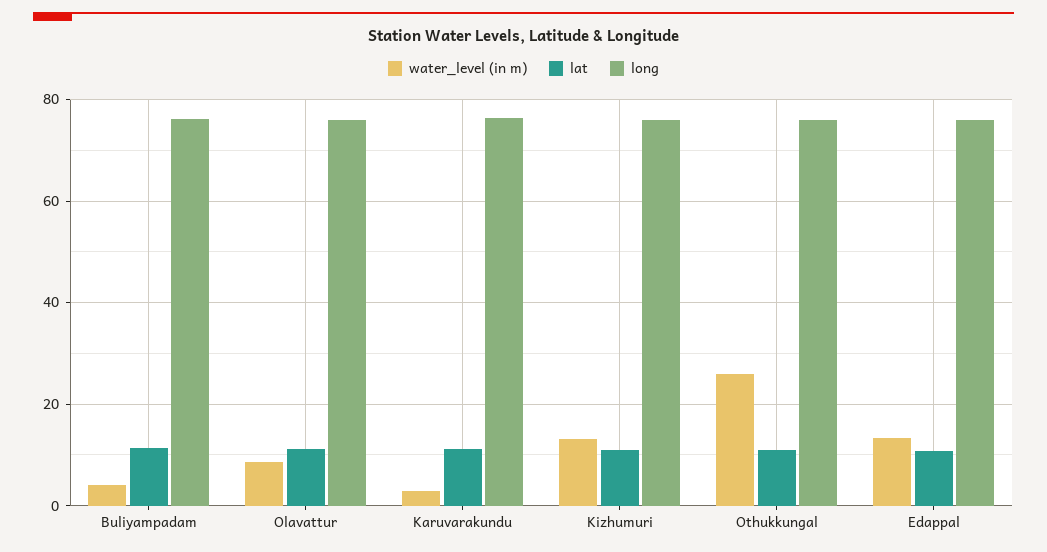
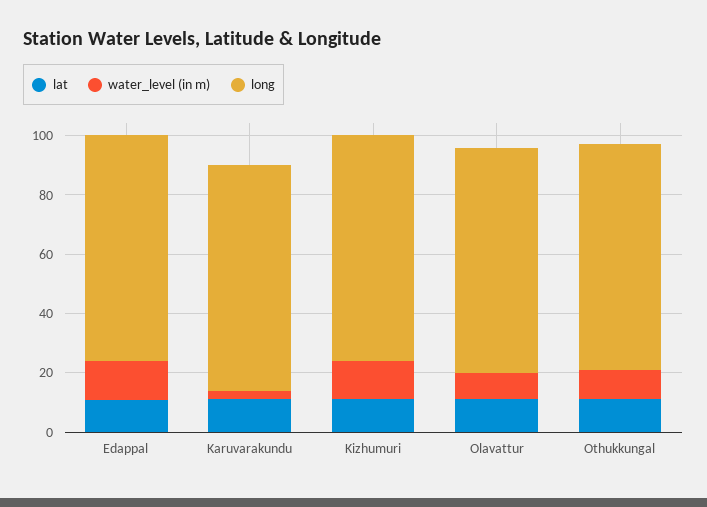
water_level (in m), Buliyampadam: 4 -> none
lat, Buliyampadam: 12 -> none
long, Buliyampadam: 76 -> none
water_level (in m), Othukkungal: 26 -> 10

